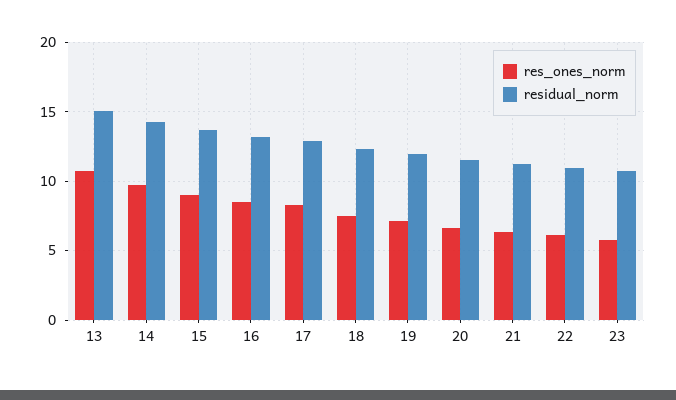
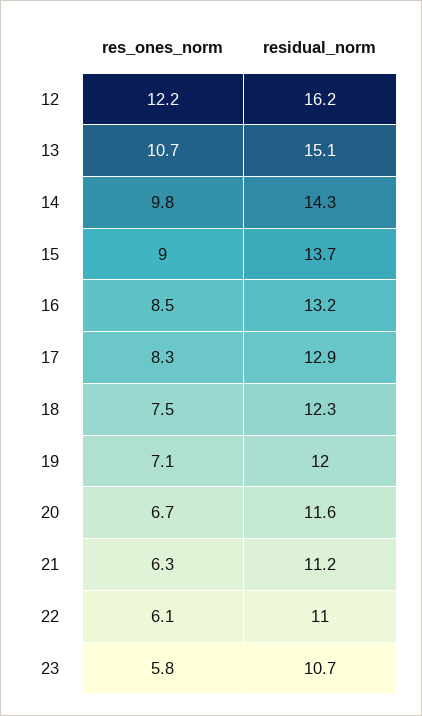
res_ones_norm, 12: none -> 12.2
residual_norm, 12: none -> 16.2

